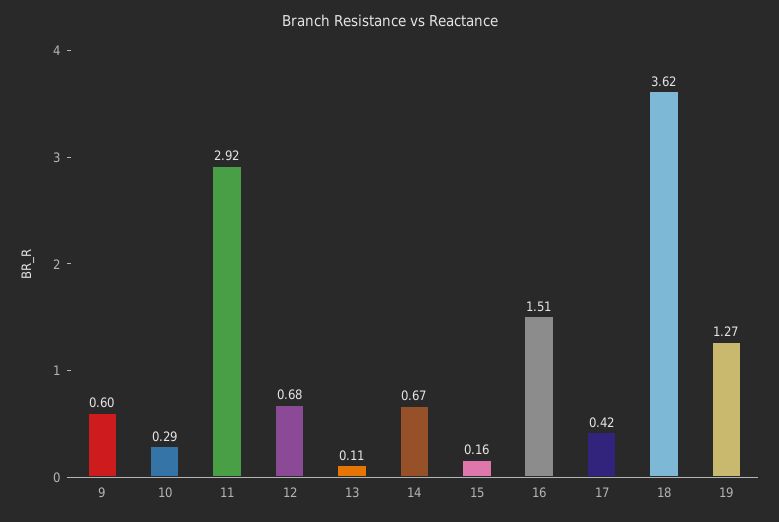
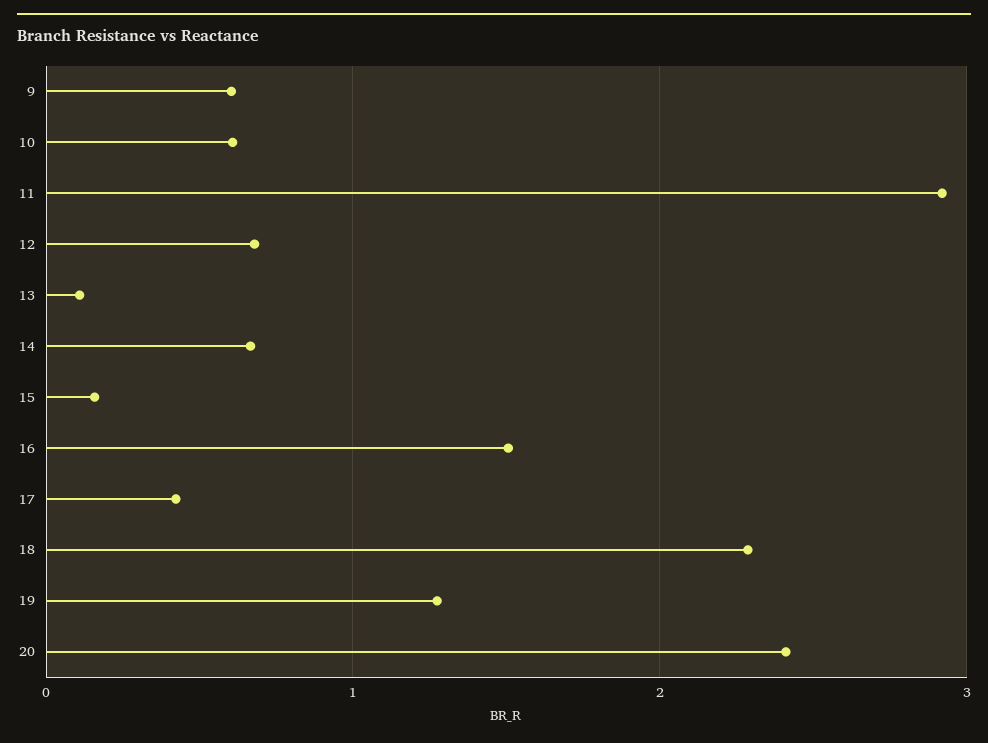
10: 0.29 -> 0.6
18: 3.62 -> 2.3
20: none -> 2.4

